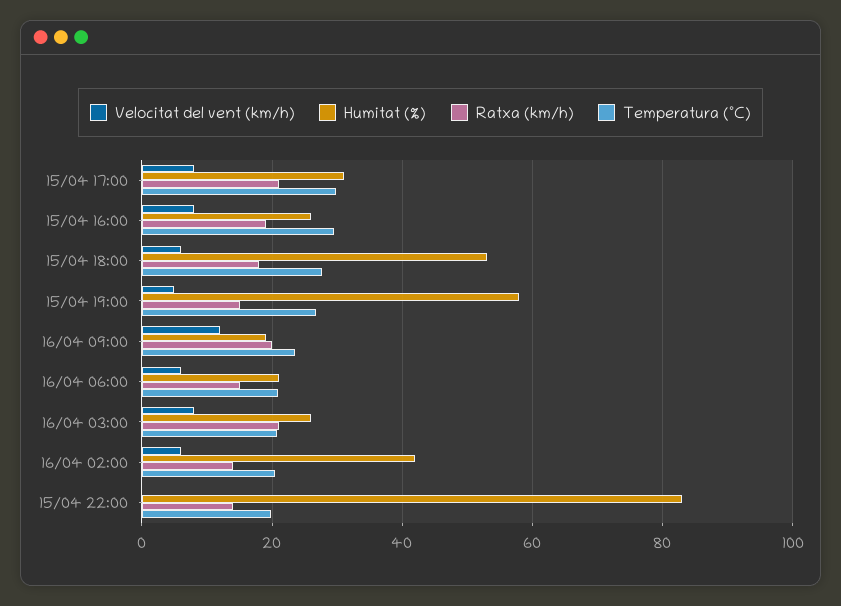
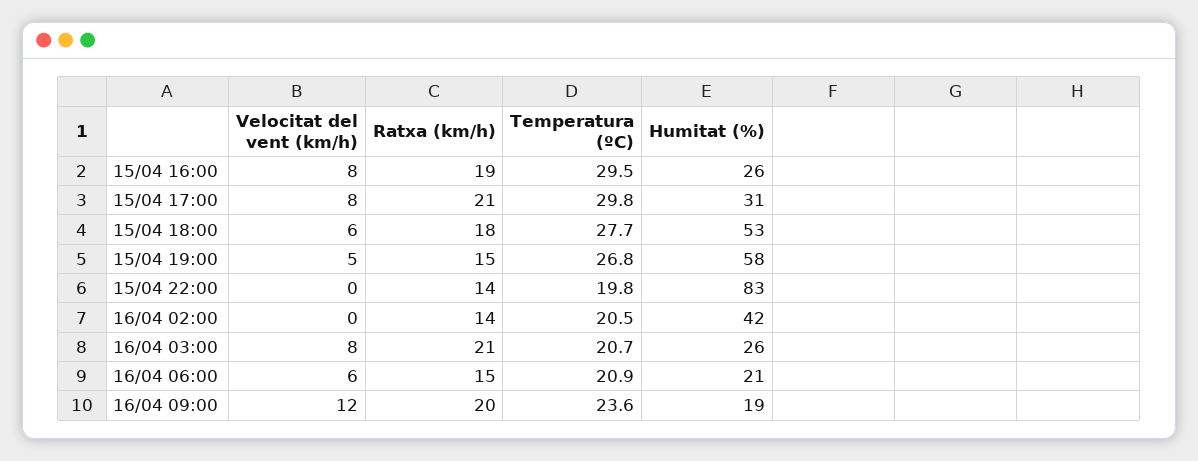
Velocitat del vent (km/h), 16/04 02:00: 6 -> 0

